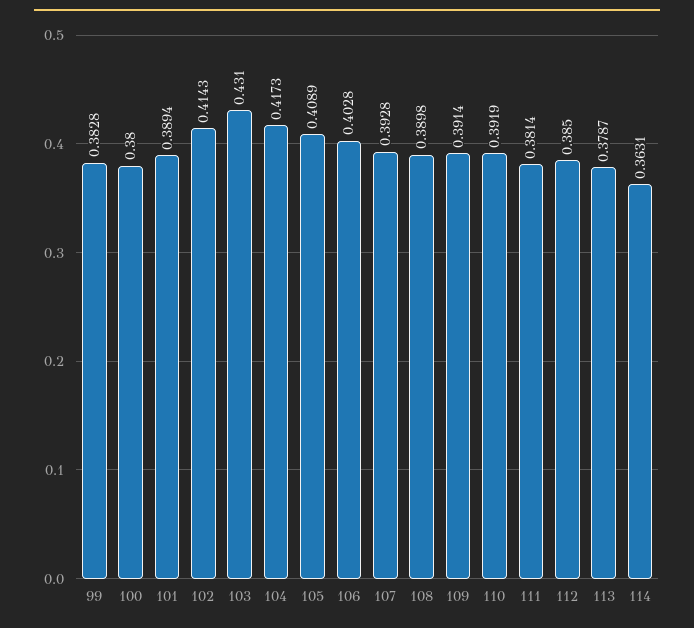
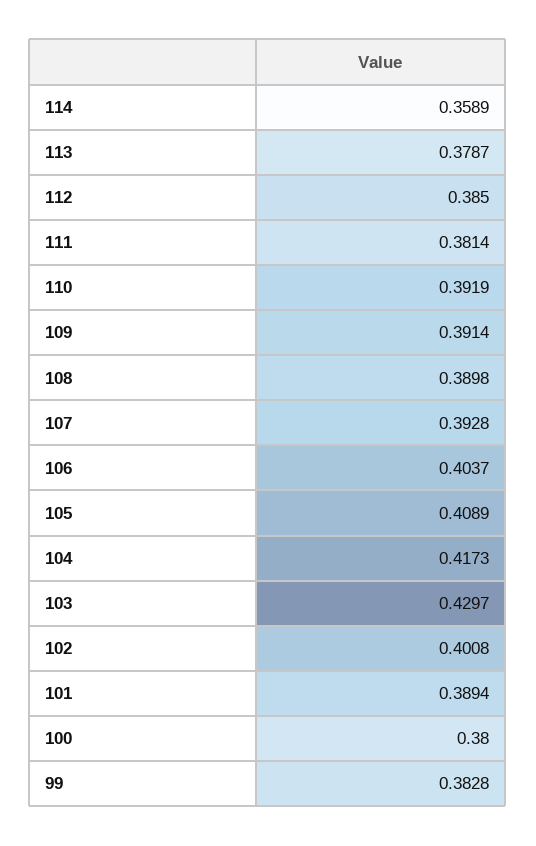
102: 0.4143 -> 0.4008
103: 0.431 -> 0.4297
106: 0.4028 -> 0.4037
114: 0.3631 -> 0.3589

